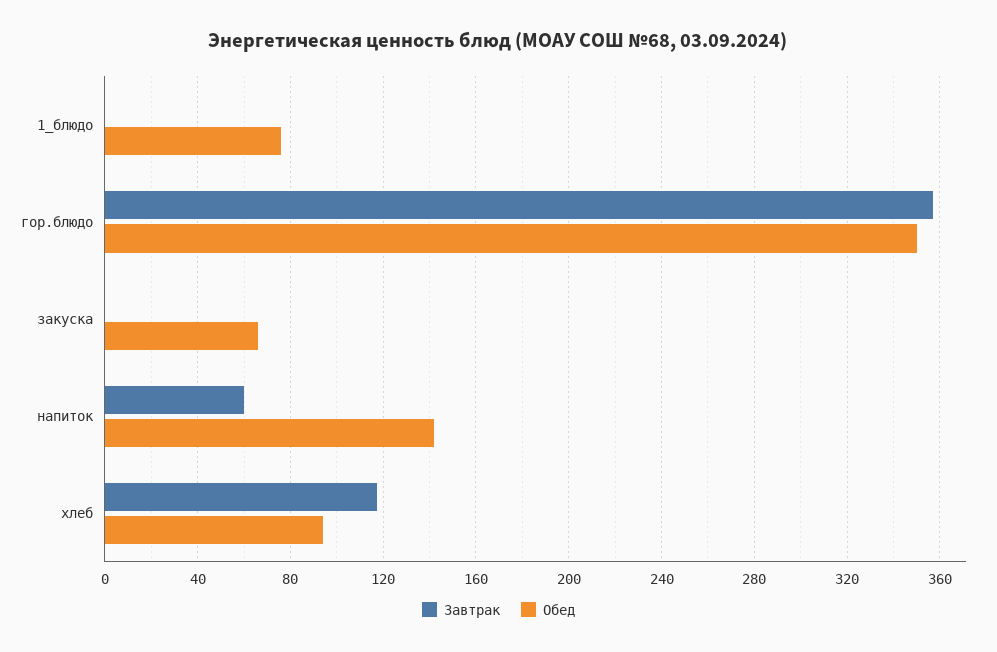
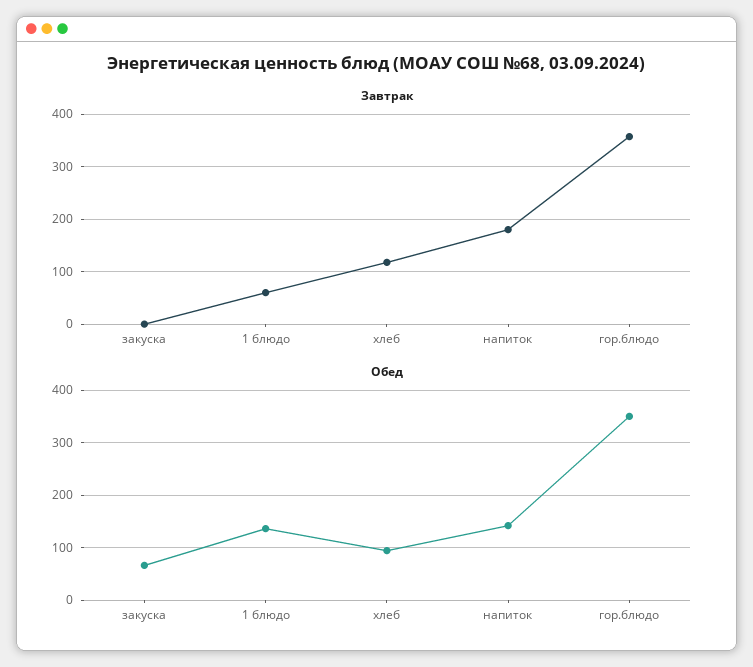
Завтрак, 1_блюдо: 0 -> 60
Обед, 1_блюдо: 75 -> 140
Завтрак, напиток: 60 -> 180

